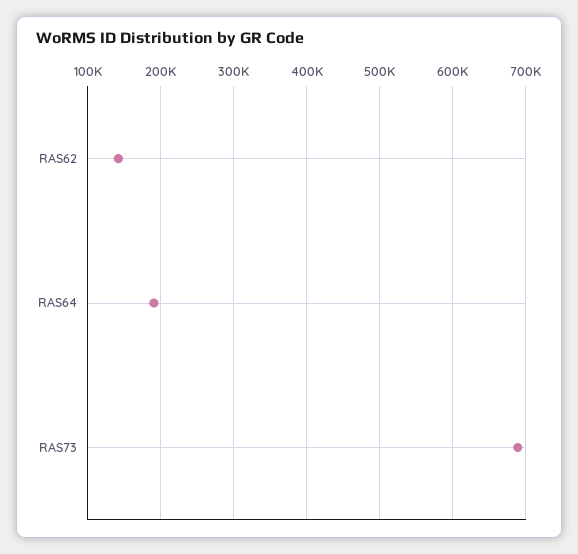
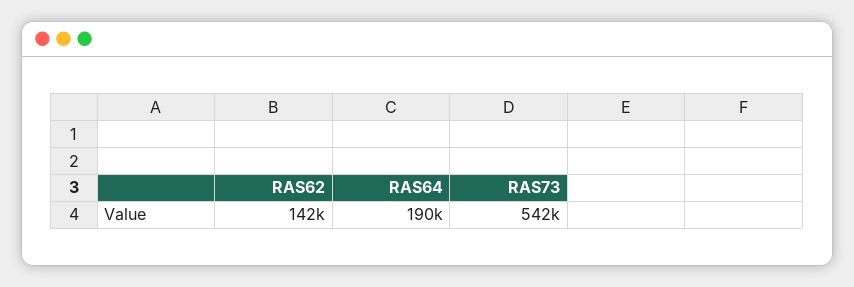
RAS73: 690000 -> 542000

